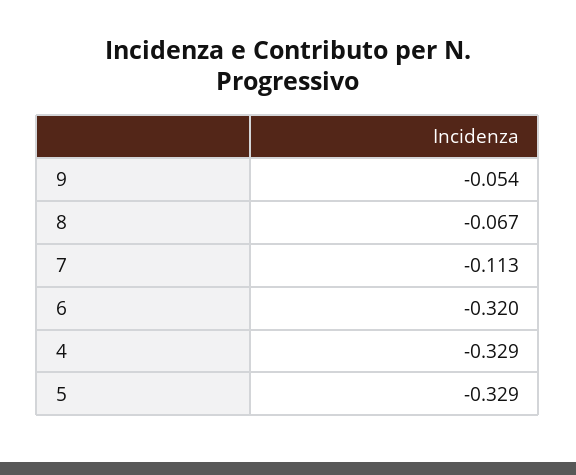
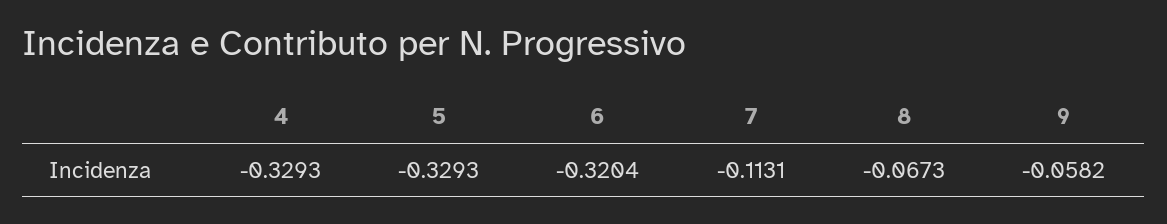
9: -0.054 -> -0.0582

